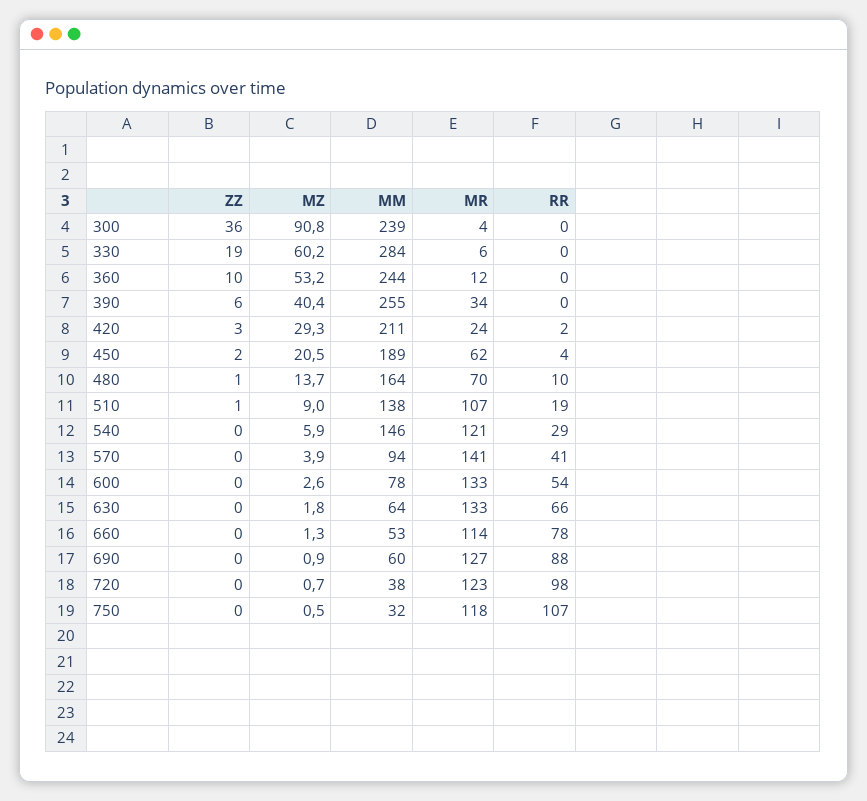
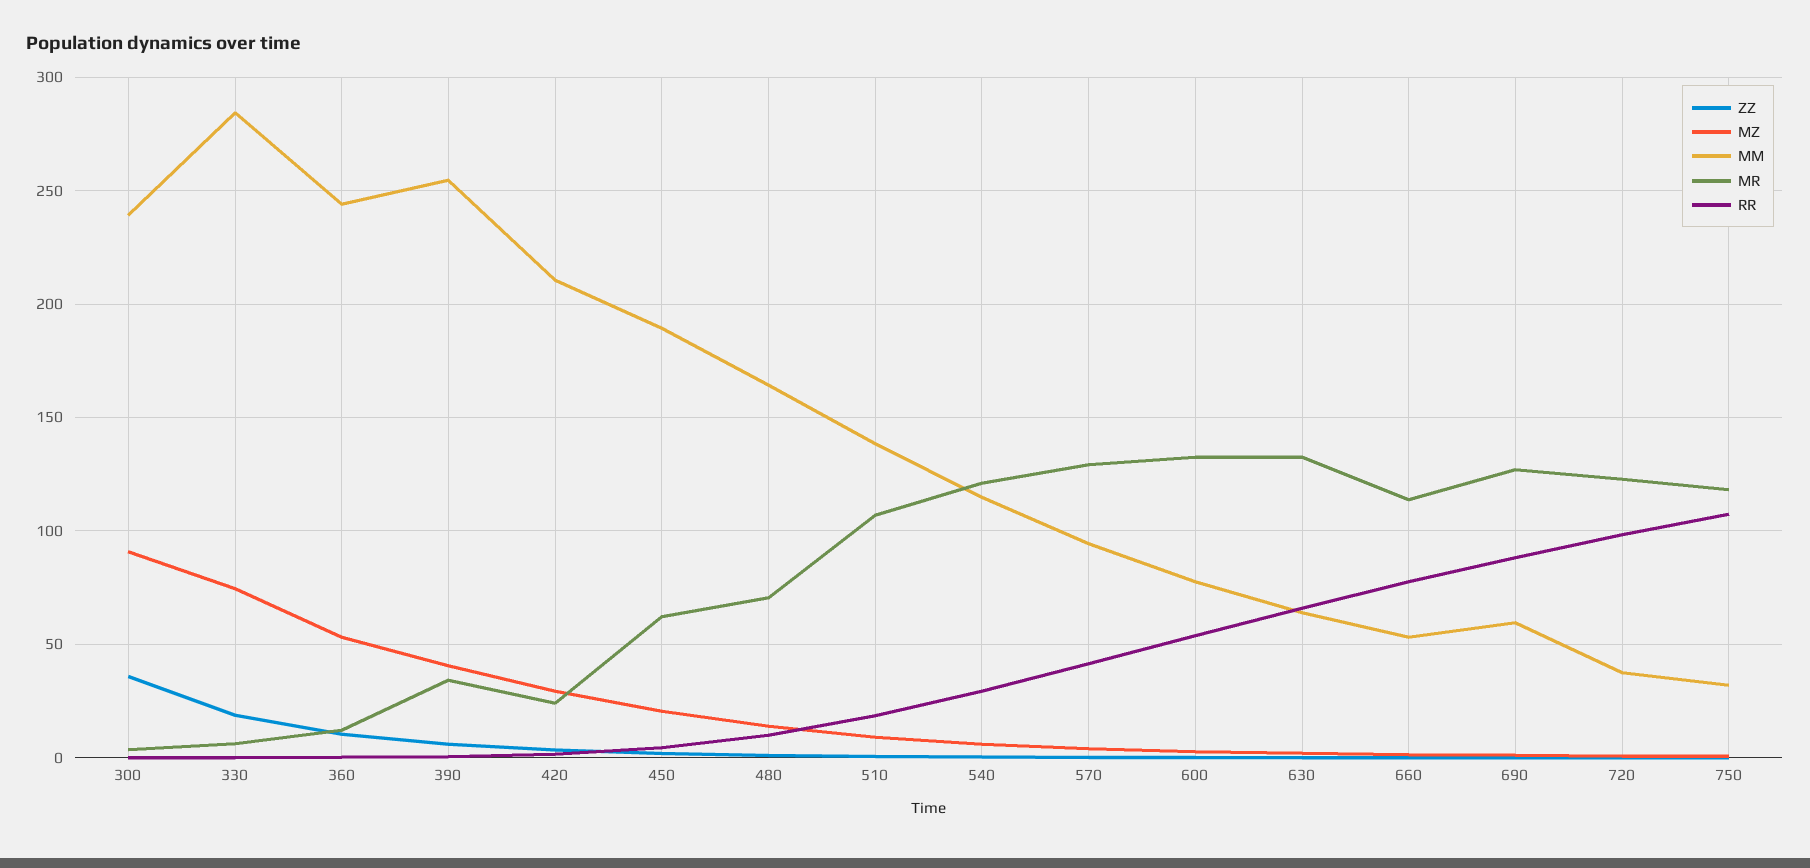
MZ, 330: 60.2 -> 75
MM, 540: 146 -> 115
MR, 570: 141 -> 130

